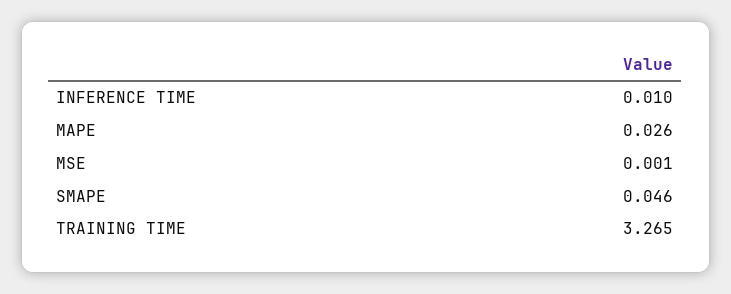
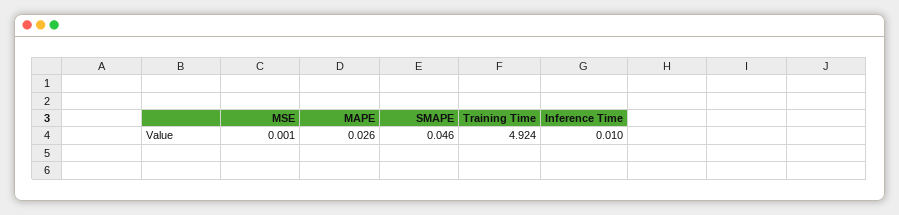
TRAINING TIME: 3.265 -> 4.924

